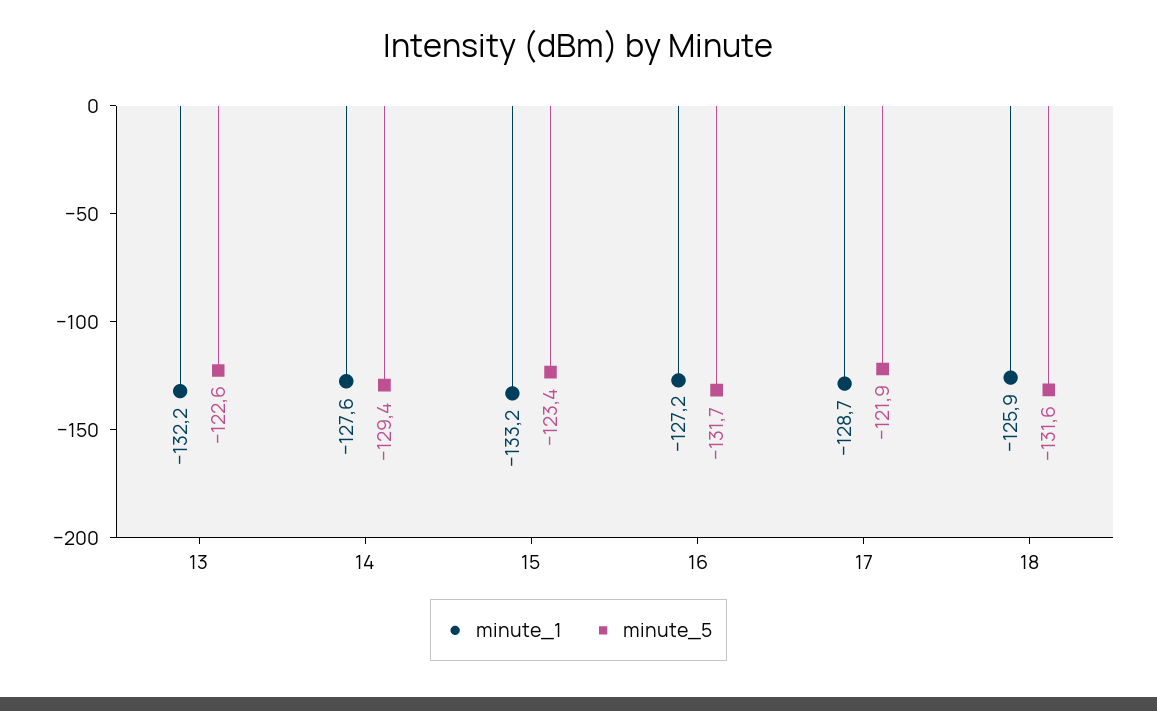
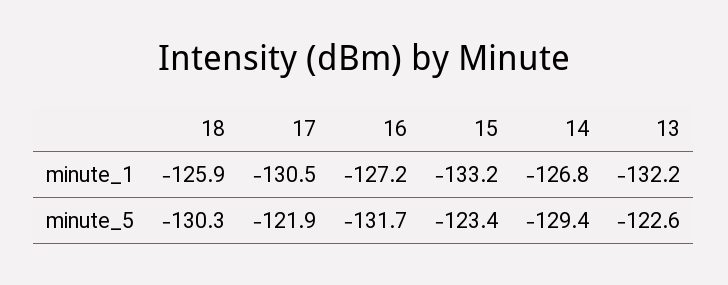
minute_1, 14: -127.6 -> -126.8
minute_1, 17: -128.7 -> -130.5
minute_5, 18: -131.6 -> -130.3

